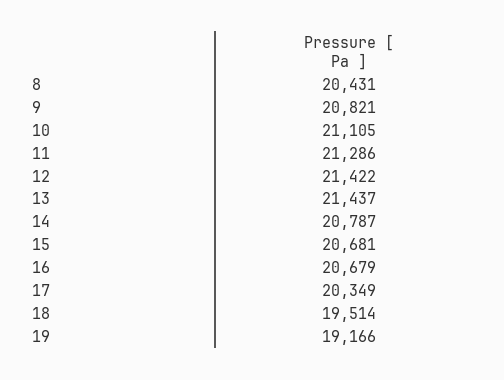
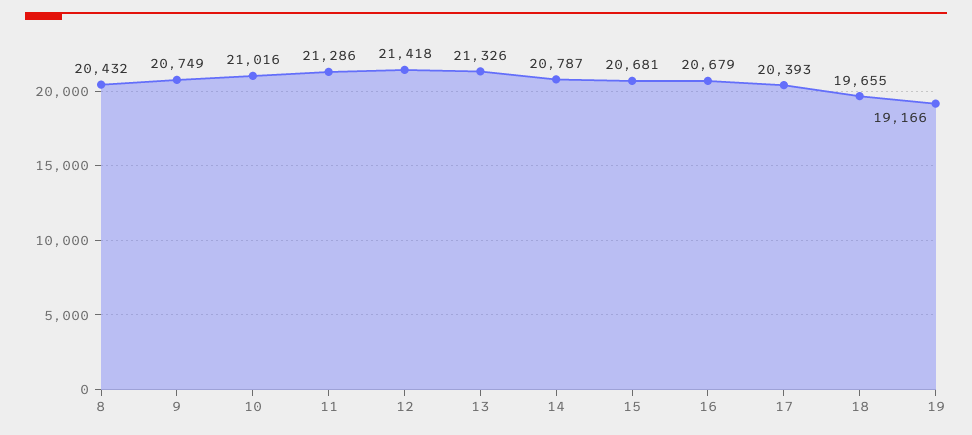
8: 20431 -> 20432
9: 20821 -> 20749
10: 21105 -> 21016
12: 21422 -> 21418
13: 21437 -> 21326
17: 20349 -> 20393
18: 19514 -> 19655

